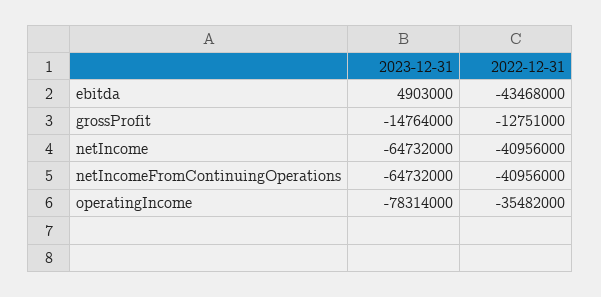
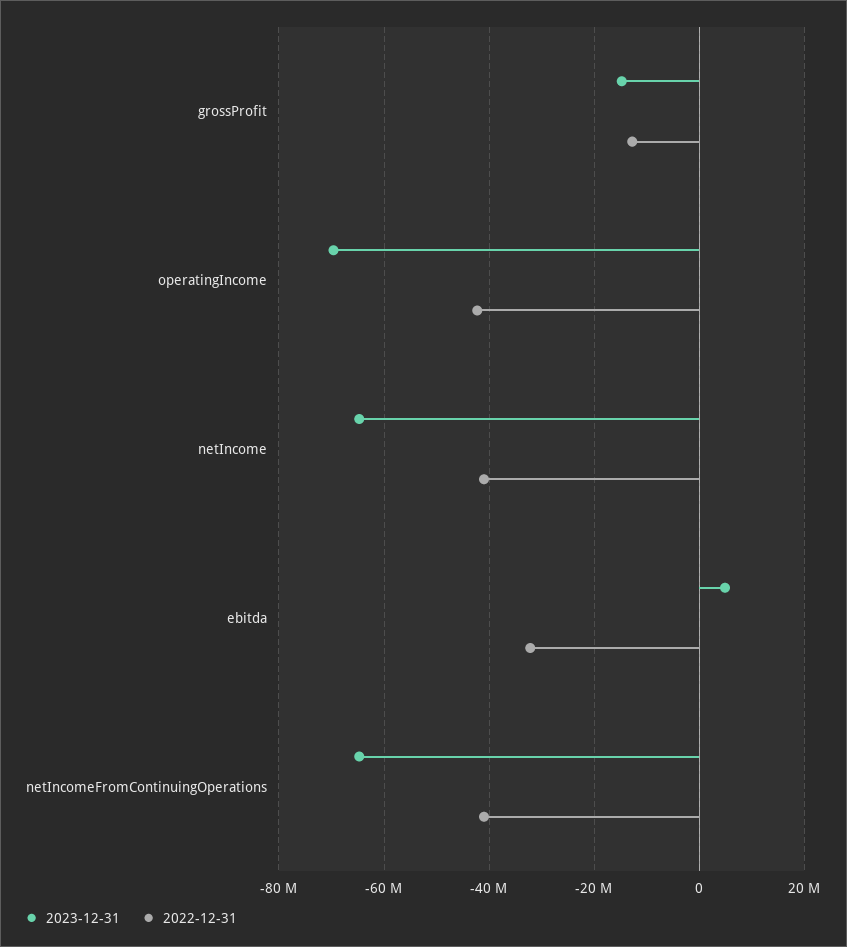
2022-12-31, ebitda: -43468000 -> -32000000
2023-12-31, operatingIncome: -78314000 -> -70000000
2022-12-31, operatingIncome: -35482000 -> -42000000

